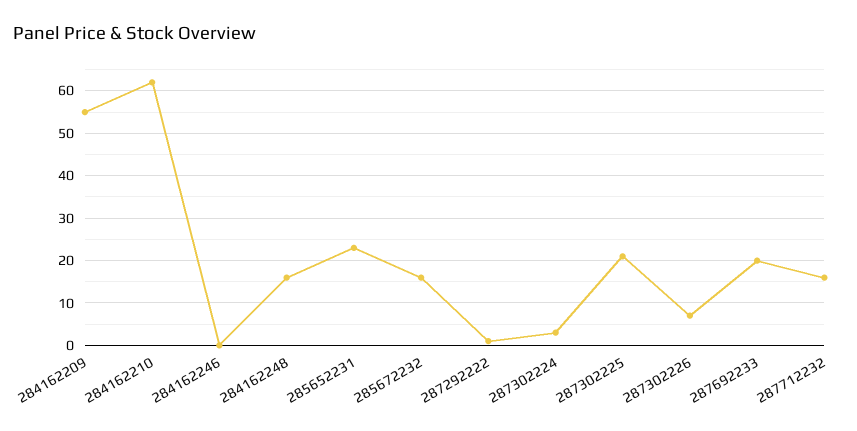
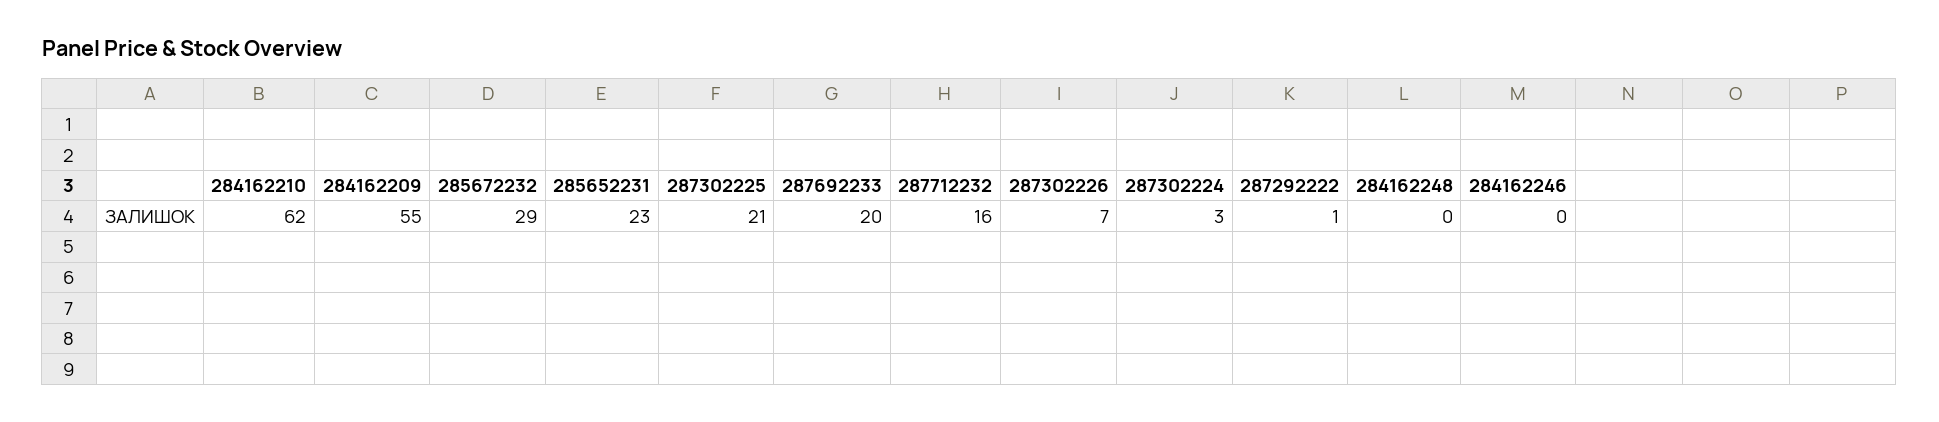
284162248: 15 -> 0
285672232: 15 -> 29

